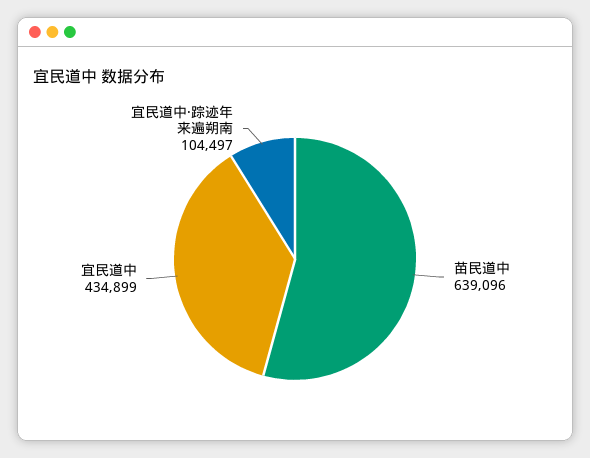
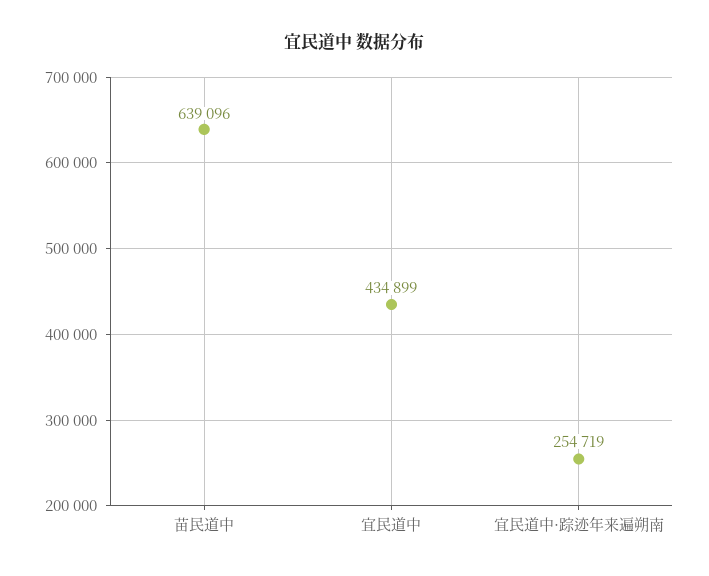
宜民道中·踪迹年来遍朔南: 104497 -> 254719

